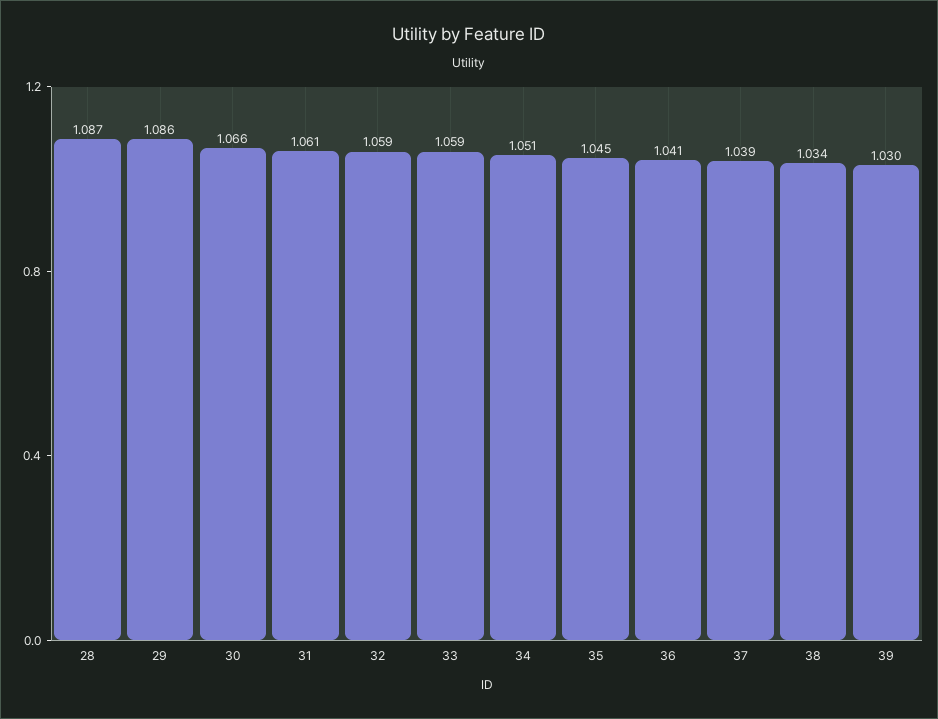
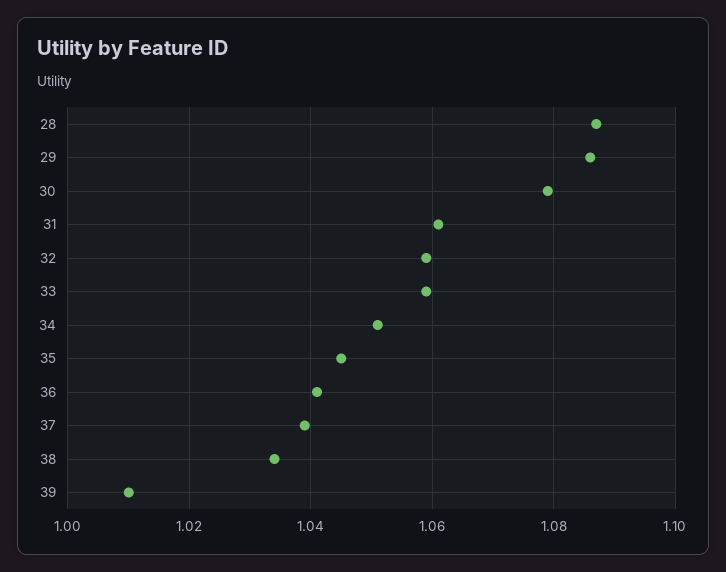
30: 1.066 -> 1.08
39: 1.03 -> 1.01

